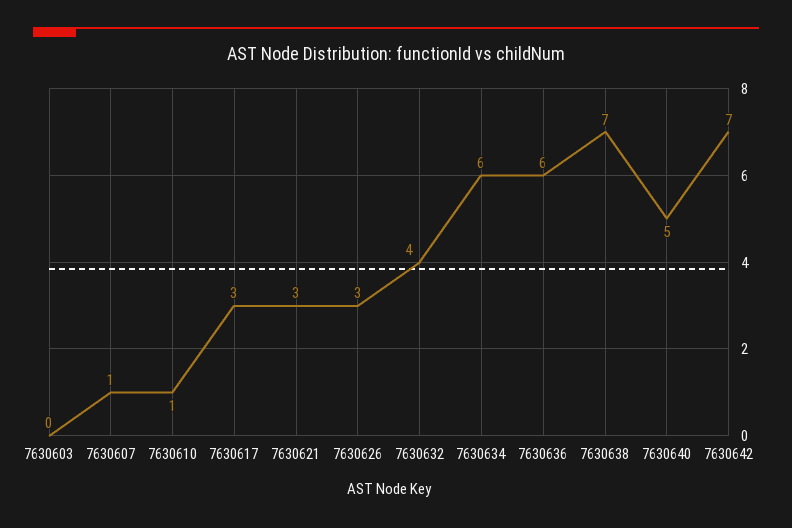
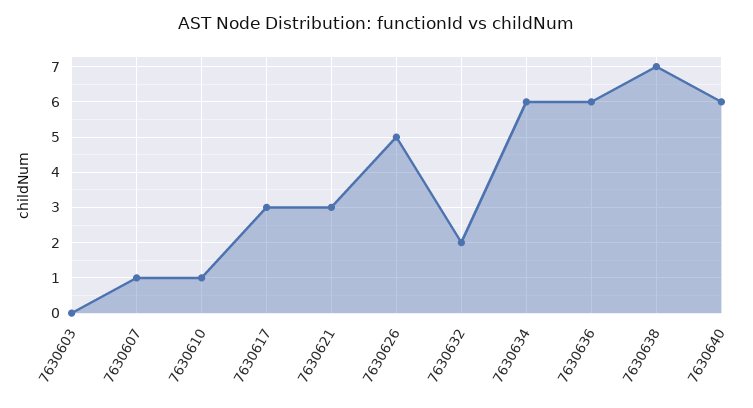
7630626: 3 -> 5
7630632: 4 -> 2
7630640: 5 -> 6
7630642: 7 -> none

